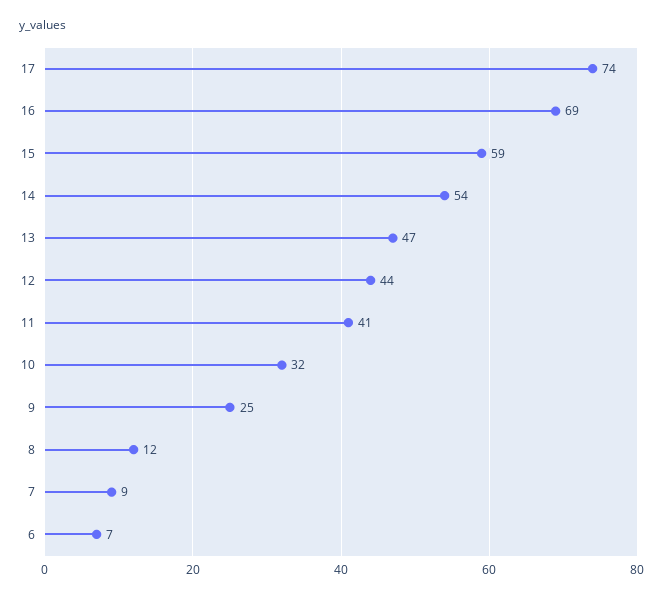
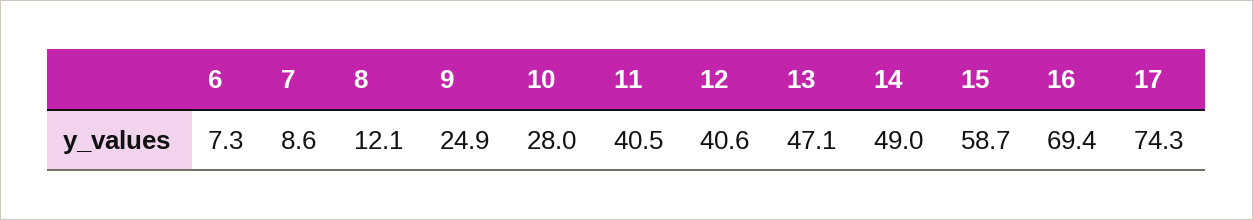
14: 54 -> 49
12: 44 -> 40.6
10: 32 -> 28

